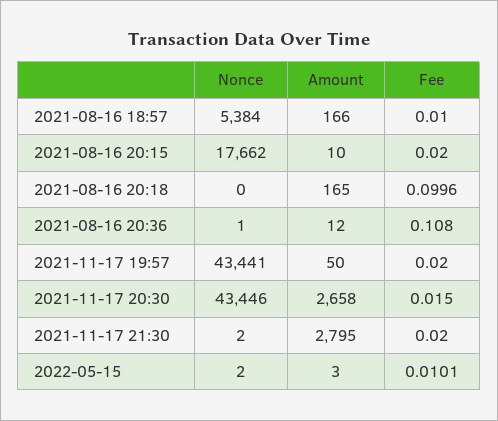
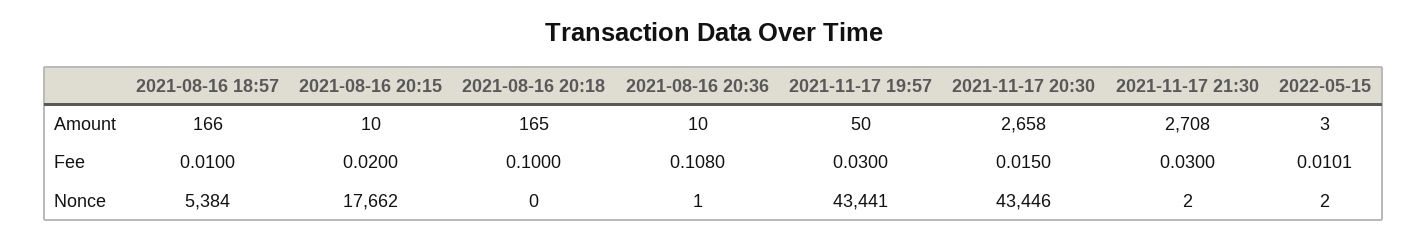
Fee, 2021-08-16 20:18: 0.0996 -> 0.1
Amount, 2021-08-16 20:36: 12 -> 10
Fee, 2021-11-17 19:57: 0.02 -> 0.03
Amount, 2021-11-17 21:30: 2795 -> 2708
Fee, 2021-11-17 21:30: 0.02 -> 0.03

